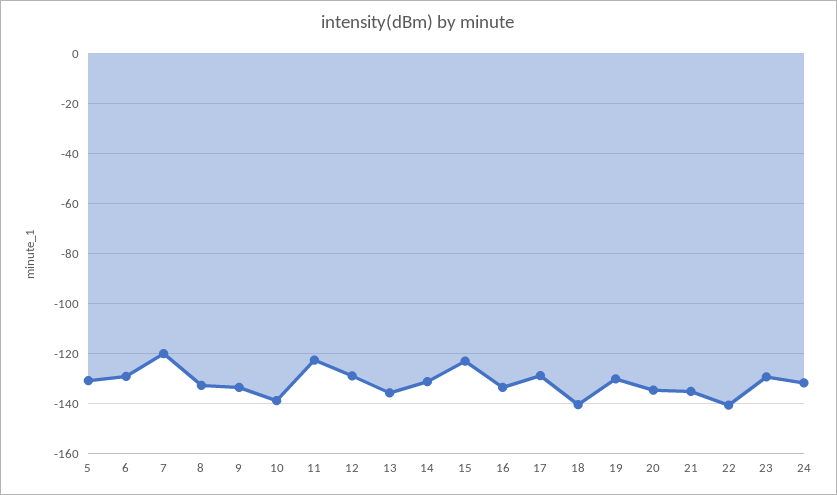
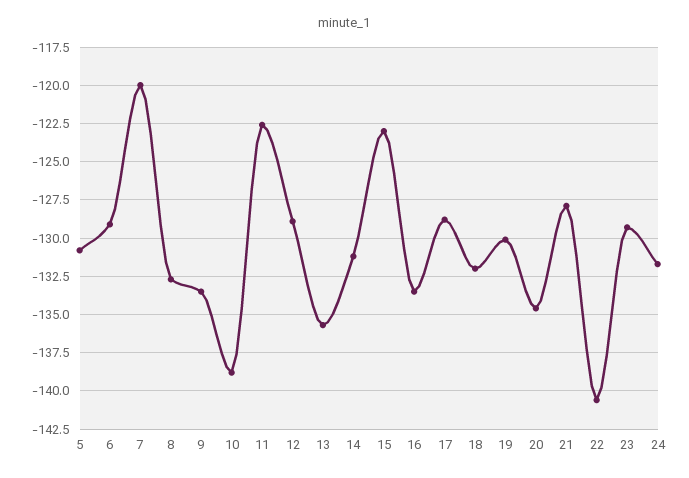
18: -140 -> -132
21: -135 -> -128

